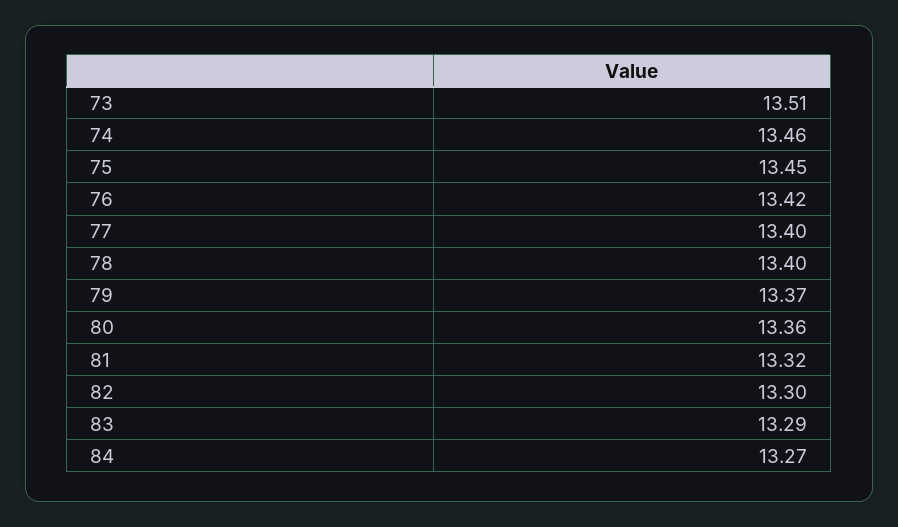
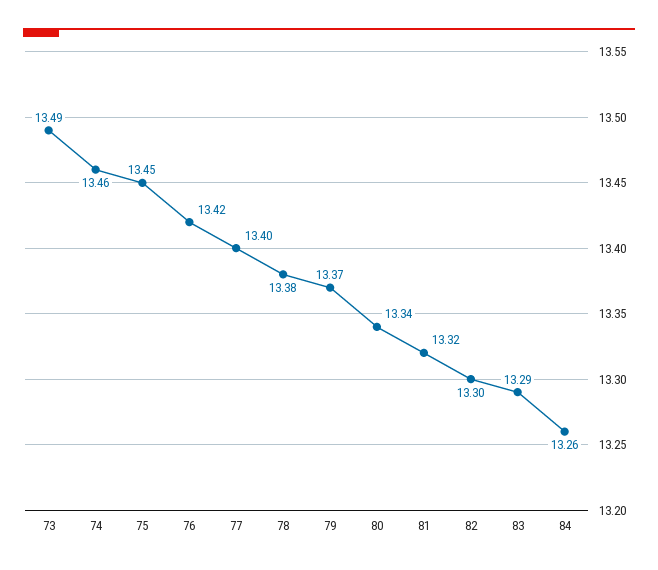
73: 13.51 -> 13.49
78: 13.4 -> 13.38
80: 13.36 -> 13.34
84: 13.27 -> 13.26

